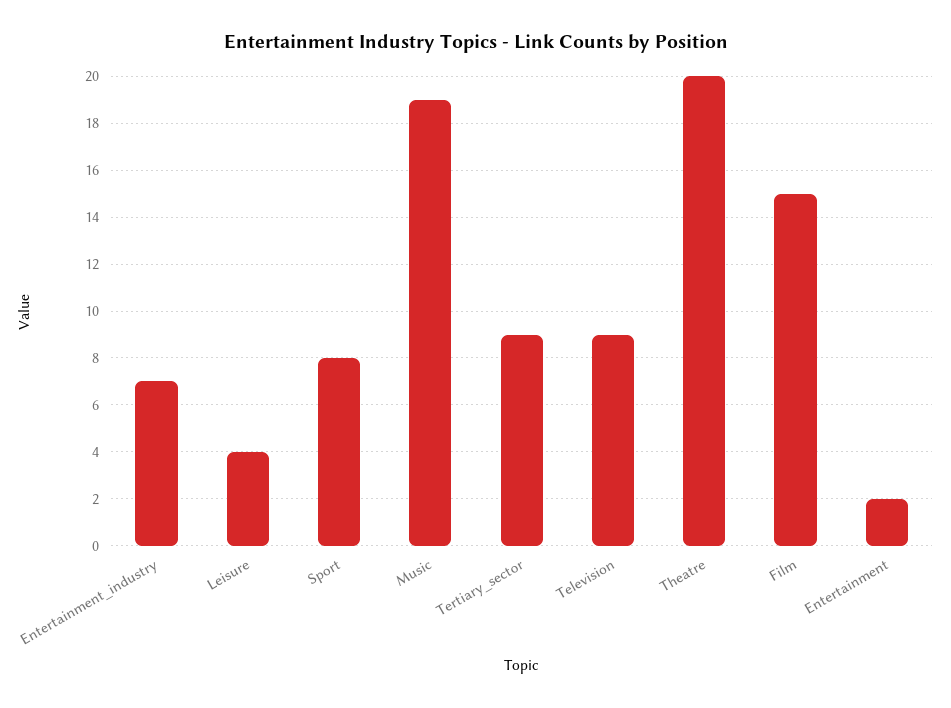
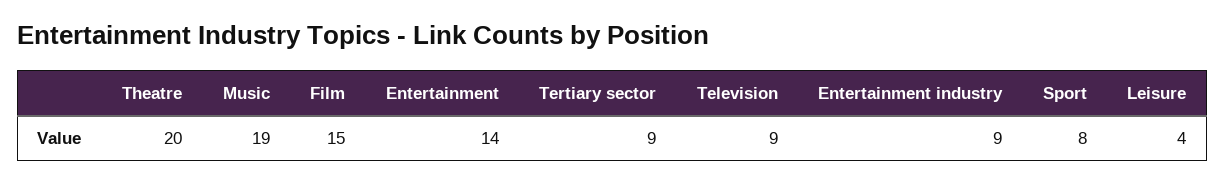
Entertainment_industry: 7 -> 9
Entertainment: 2 -> 14

